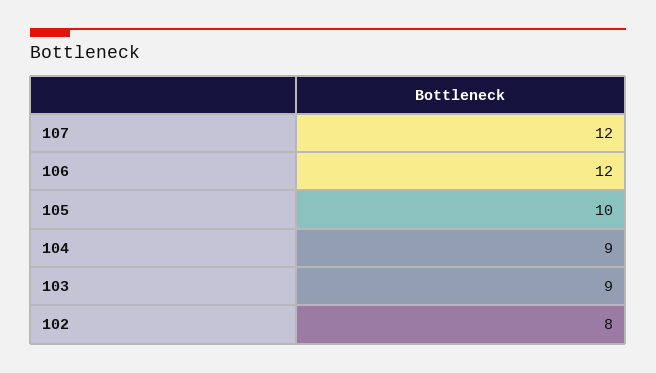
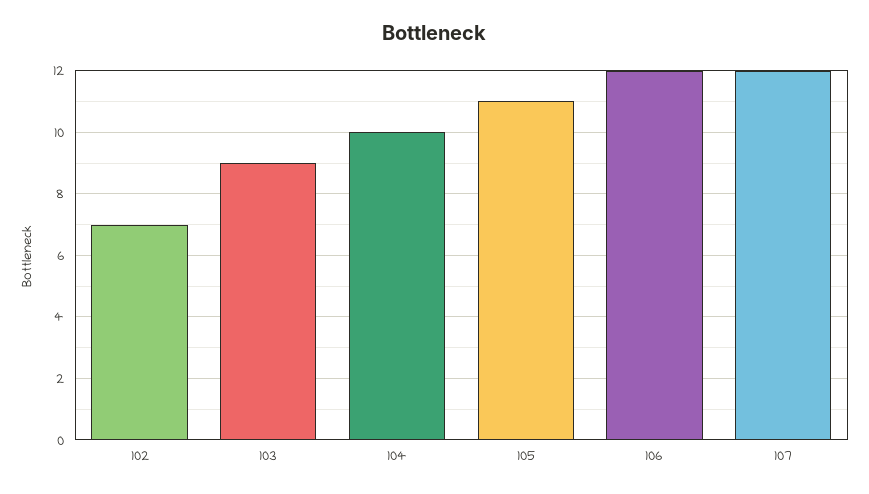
105: 10 -> 11
104: 9 -> 10
102: 8 -> 7

